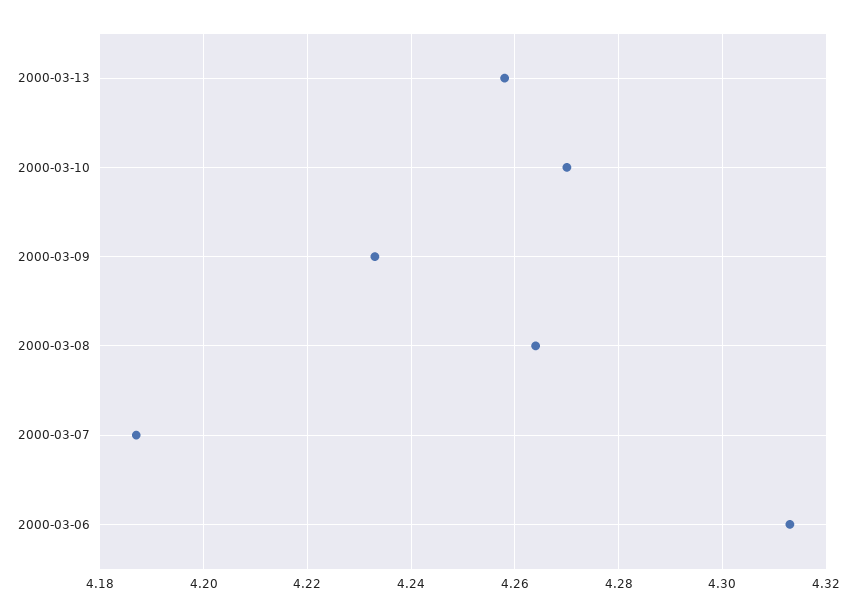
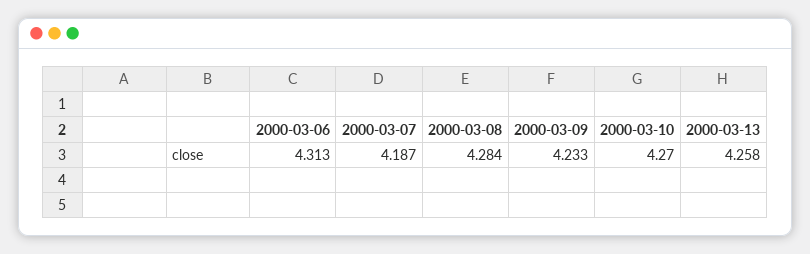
2000-03-08: 4.265 -> 4.284

